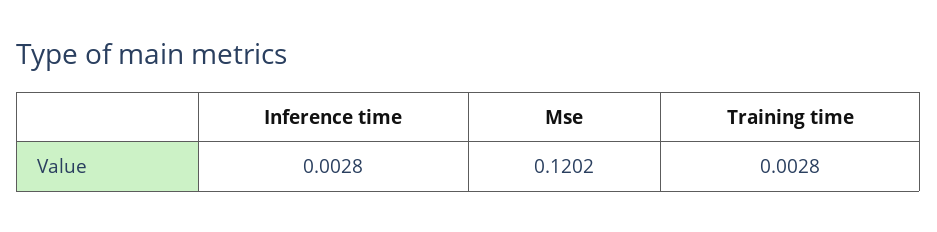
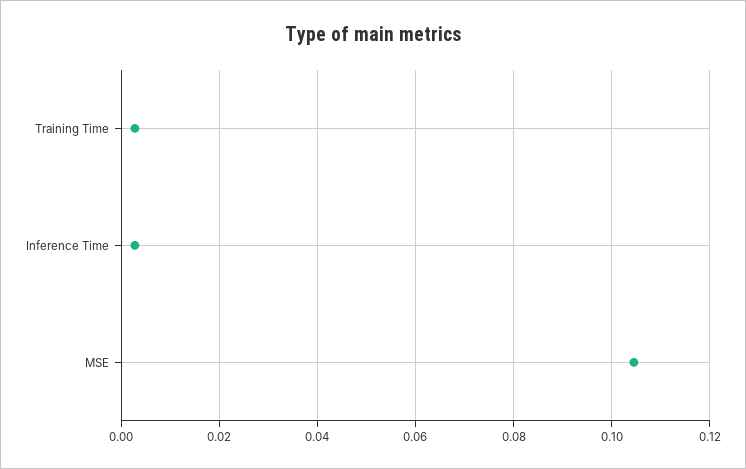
Mse: 0.1202 -> 0.104

